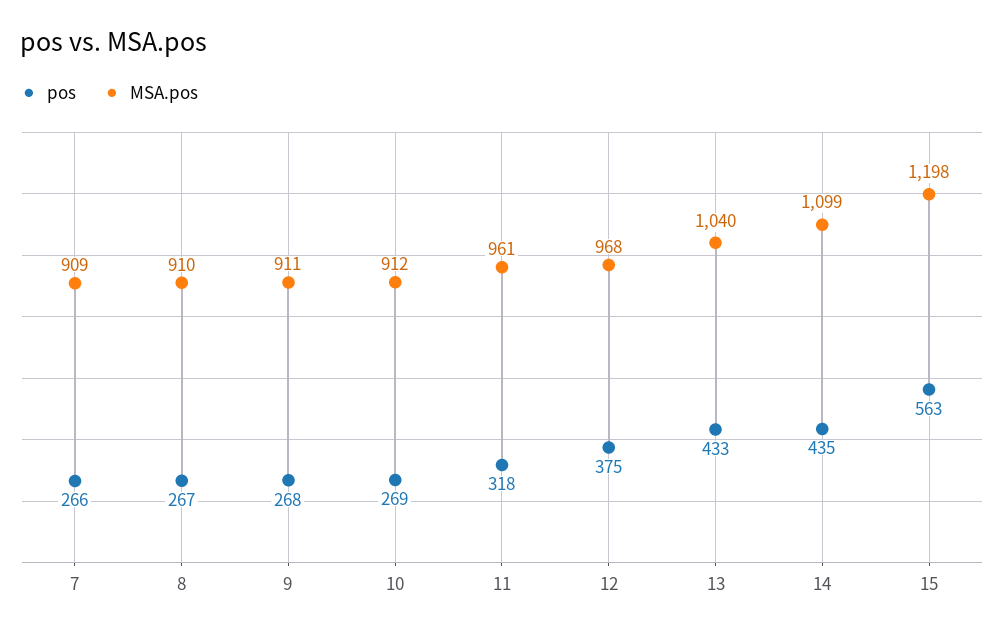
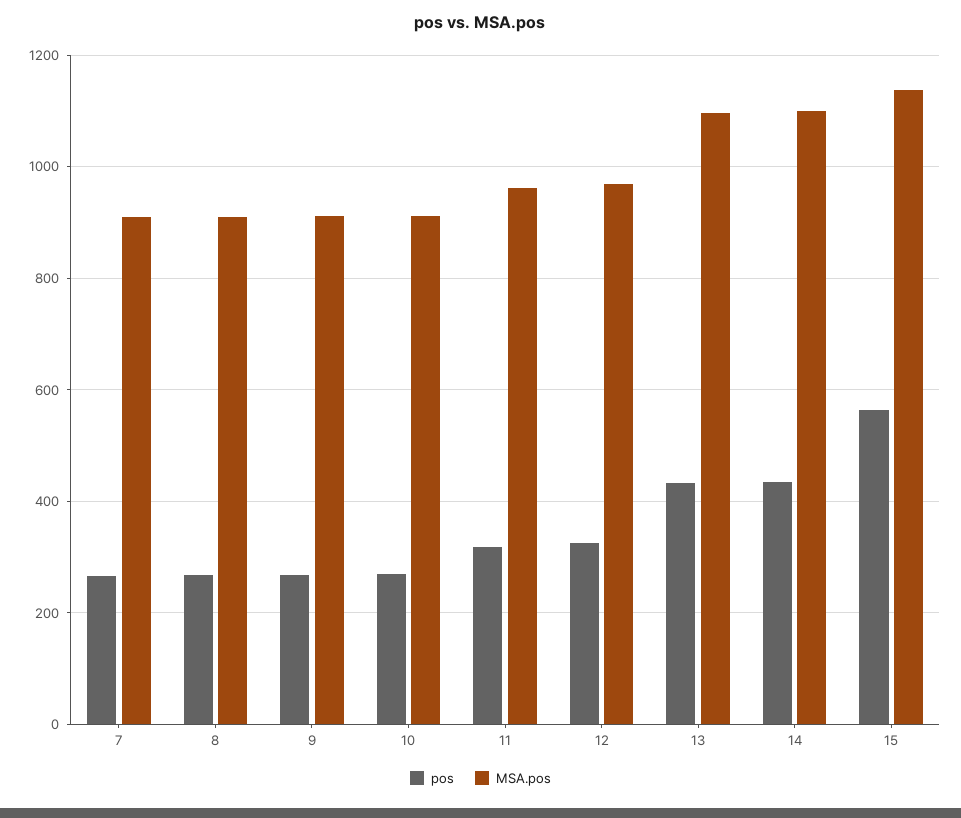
pos, 12: 375 -> 320
MSA.pos, 13: 1040 -> 1100
MSA.pos, 15: 1198 -> 1140

